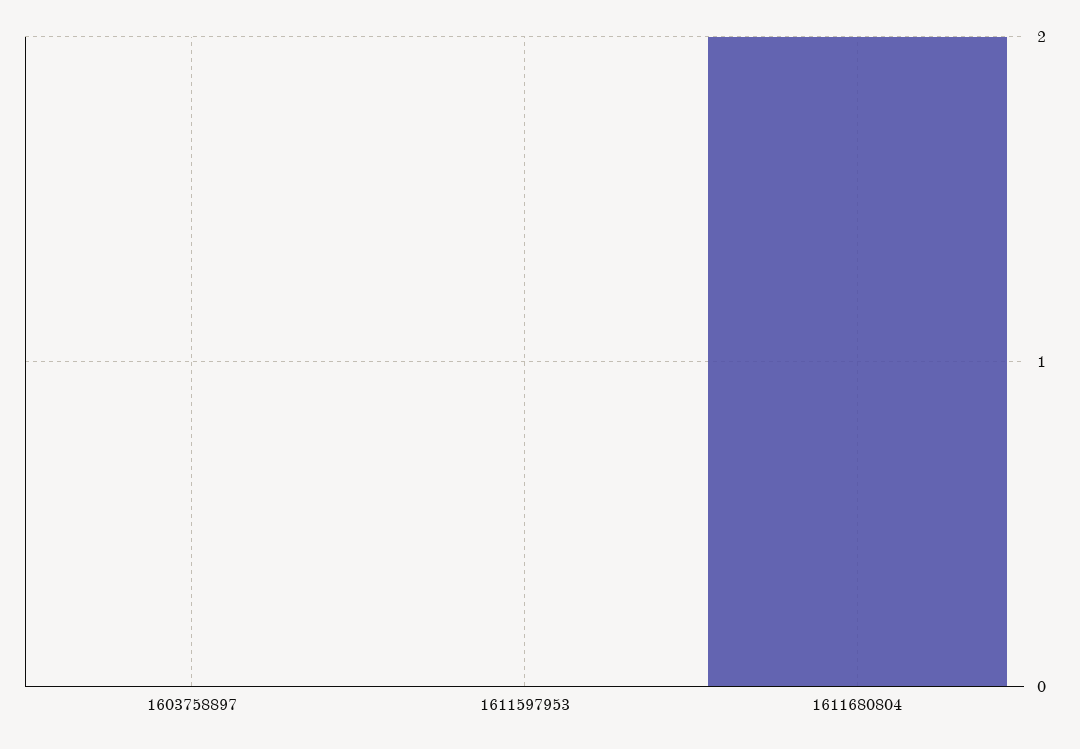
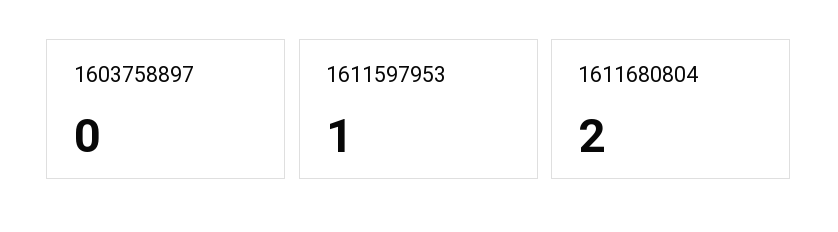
1611597953: 0 -> 1

